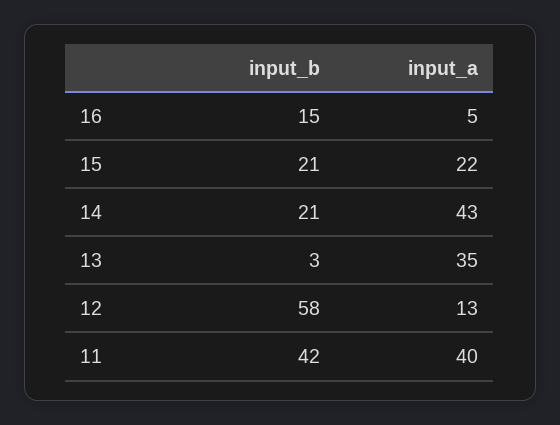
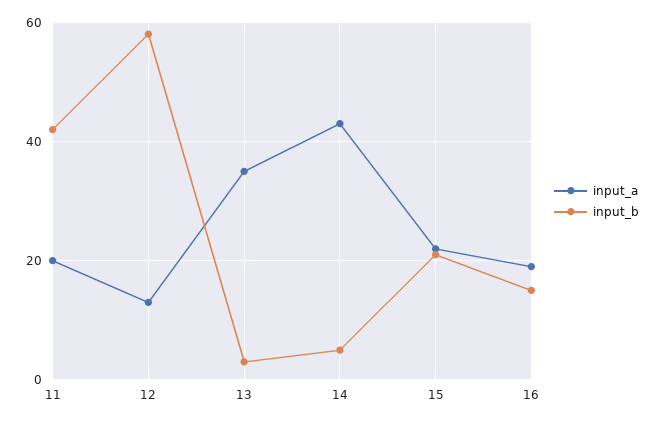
input_a, 16: 5 -> 20
input_b, 14: 21 -> 5
input_a, 11: 40 -> 20

